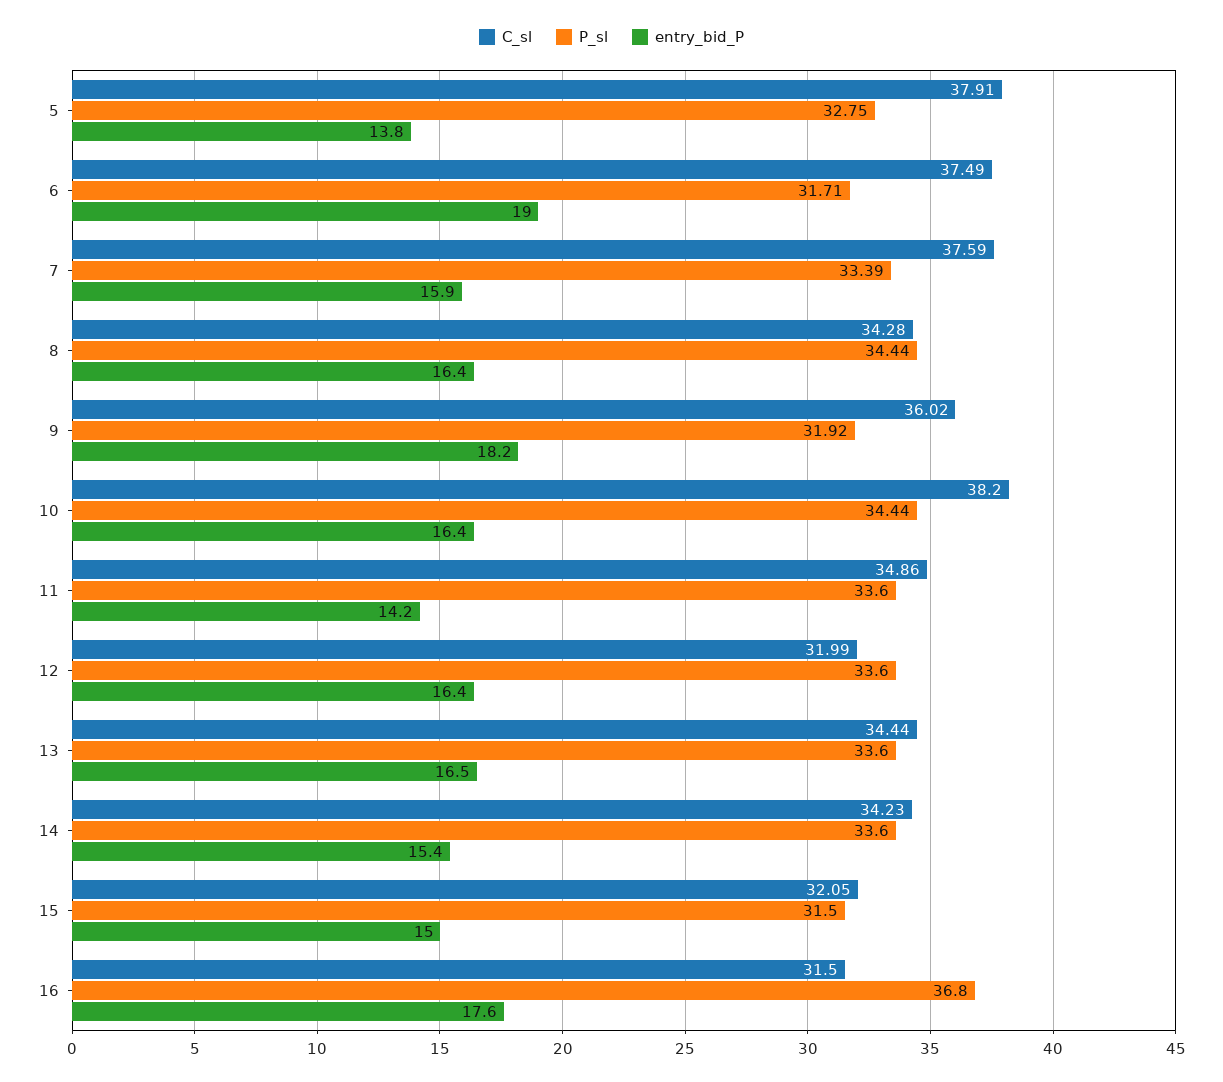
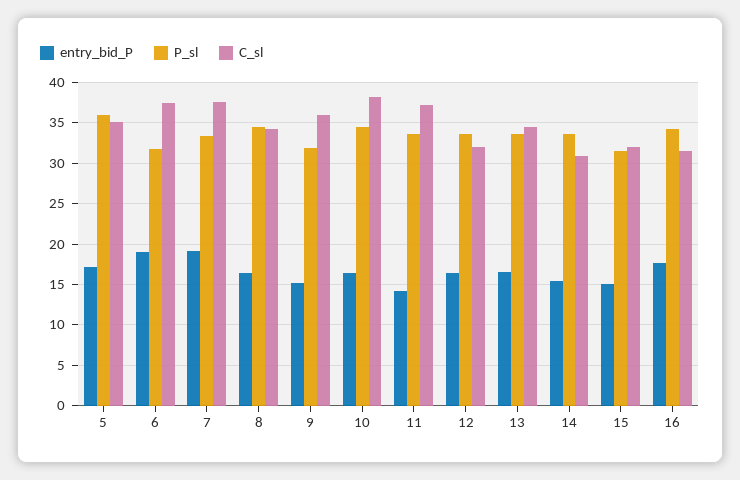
C_sl, 5: 37.91 -> 35
P_sl, 5: 32.75 -> 36
entry_bid_P, 5: 13.8 -> 17
entry_bid_P, 7: 15.9 -> 19
entry_bid_P, 9: 18.2 -> 15
C_sl, 11: 34.86 -> 37
C_sl, 14: 34.23 -> 31
P_sl, 16: 36.8 -> 34

